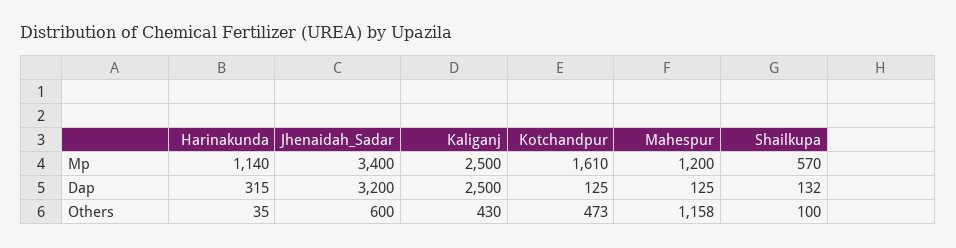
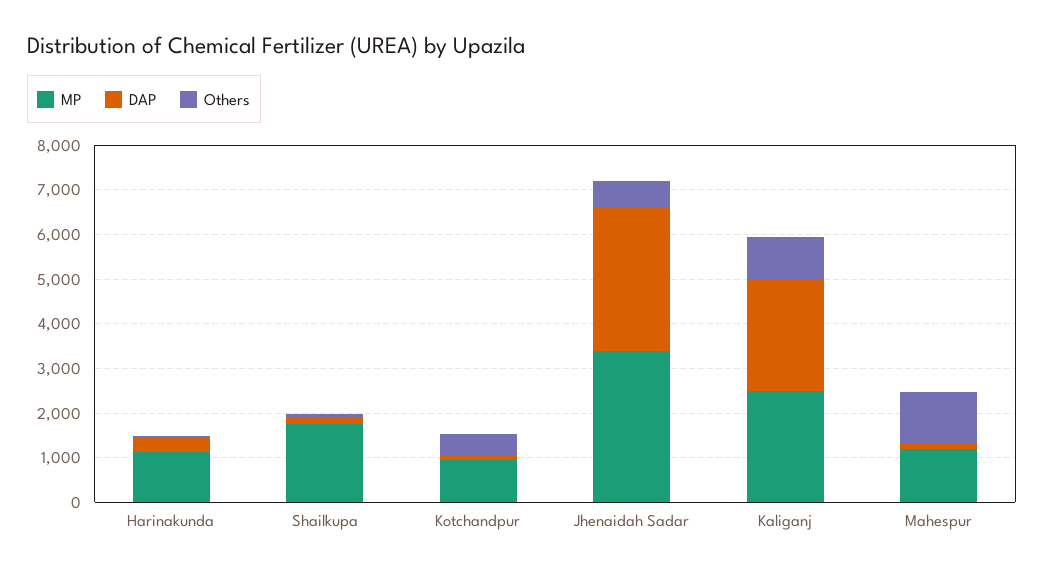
Mp, Kotchandpur: 1610 -> 1000
Mp, Shailkupa: 570 -> 1800
Others, Kaliganj: 430 -> 1000

